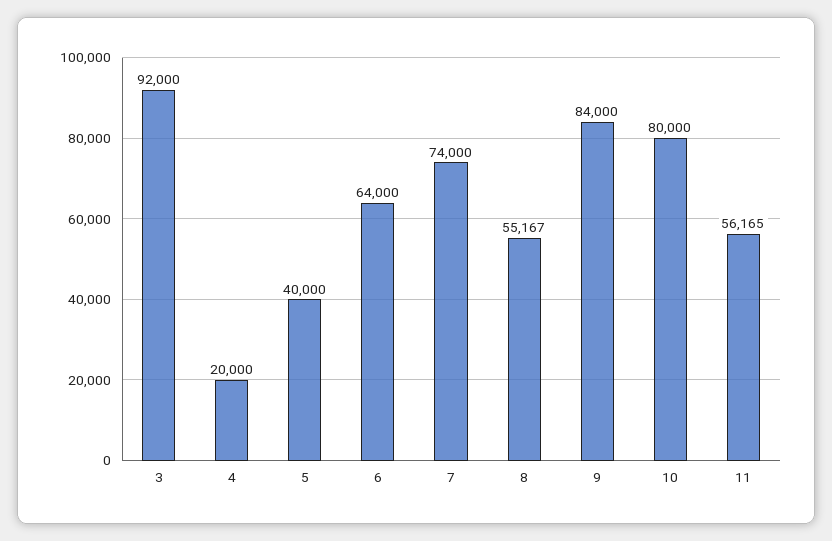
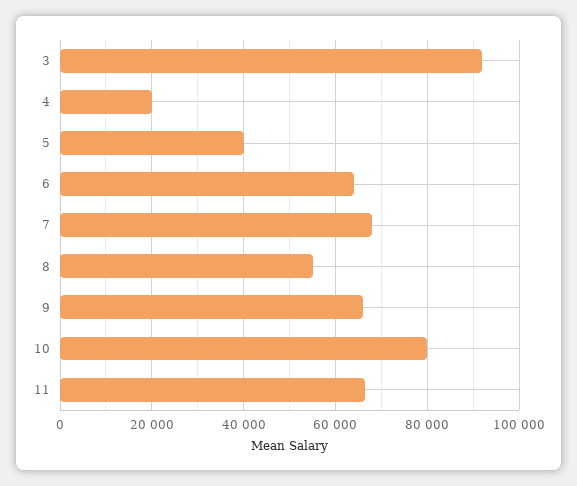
7: 74000 -> 68000
9: 84000 -> 66000
11: 56165 -> 66000

